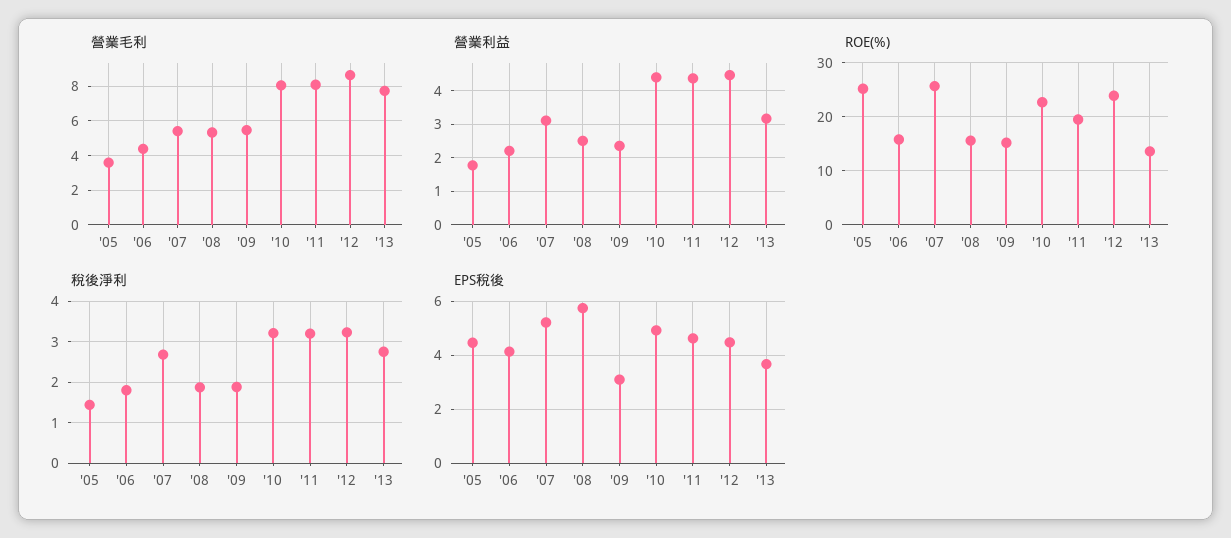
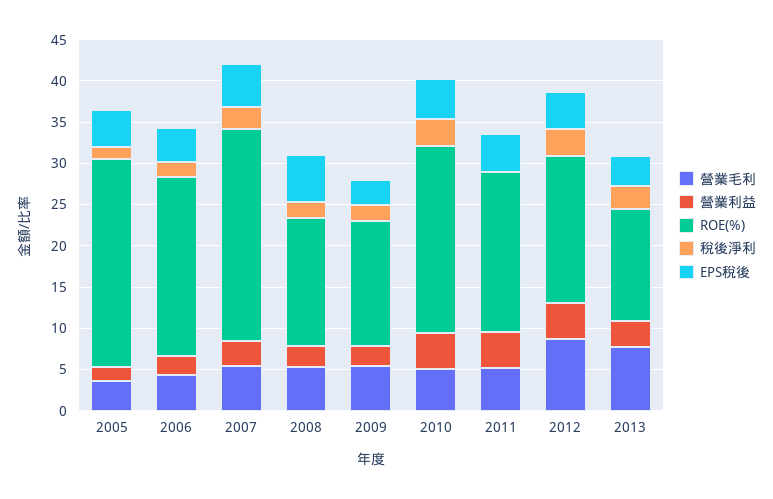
營業毛利, '10: 8 -> 5
營業毛利, '11: 8 -> 5
ROE(%), '06: 16 -> 22
ROE(%), '12: 24 -> 18
稅後淨利, '11: 3.2 -> 0

